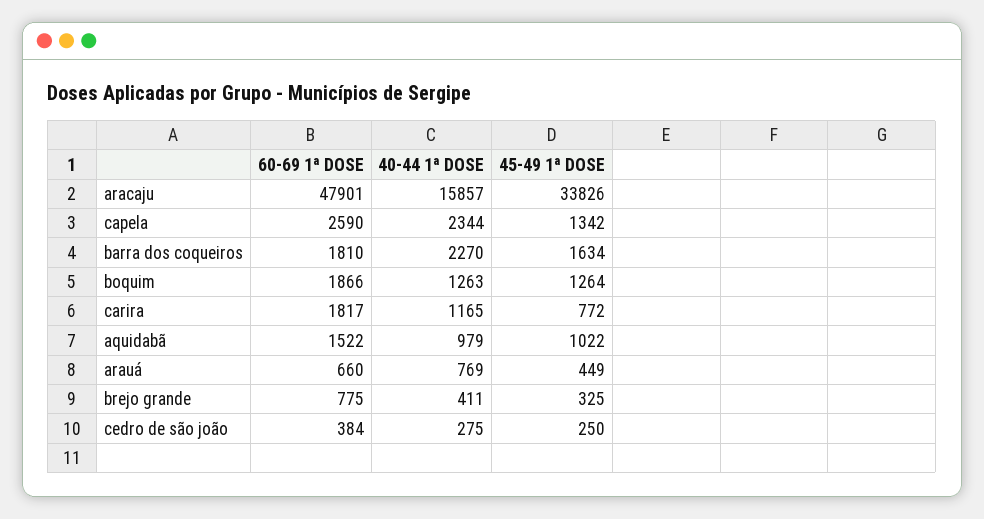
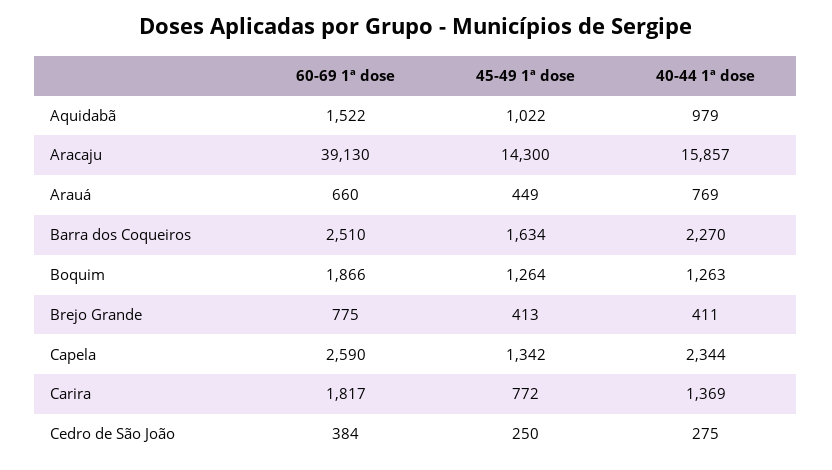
60-69 1ª DOSE, aracaju: 47901 -> 39130
45-49 1ª DOSE, aracaju: 33826 -> 14300
60-69 1ª DOSE, barra dos coqueiros: 1810 -> 2510
40-44 1ª DOSE, carira: 1165 -> 1369
45-49 1ª DOSE, brejo grande: 325 -> 413

